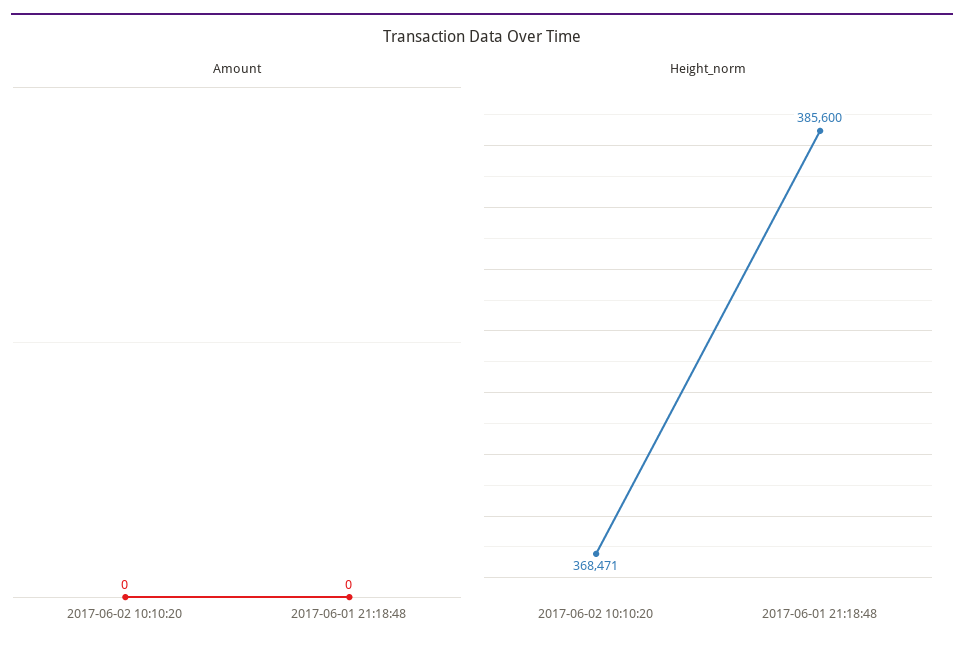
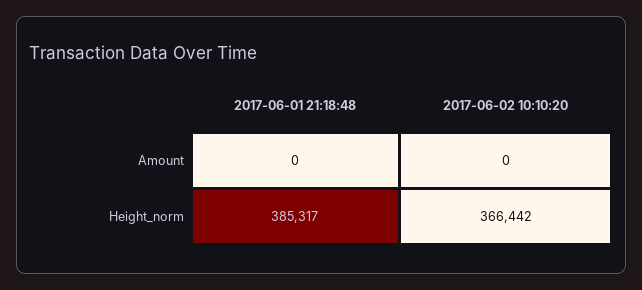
Height_norm, 2017-06-02 10:10:20: 368471 -> 366442
Height_norm, 2017-06-01 21:18:48: 385600 -> 385317

